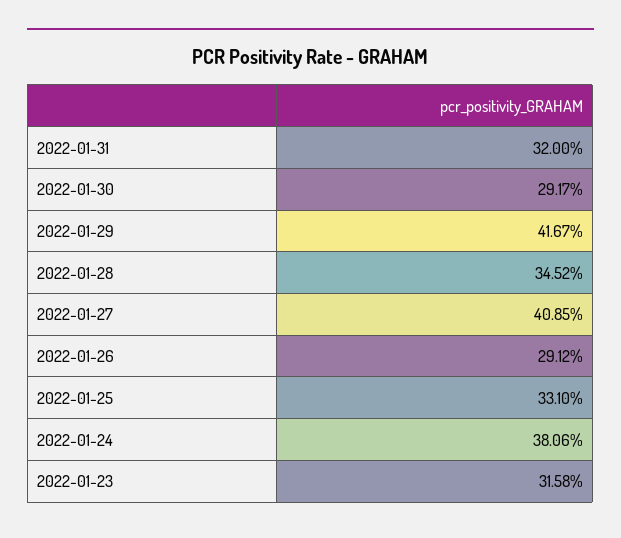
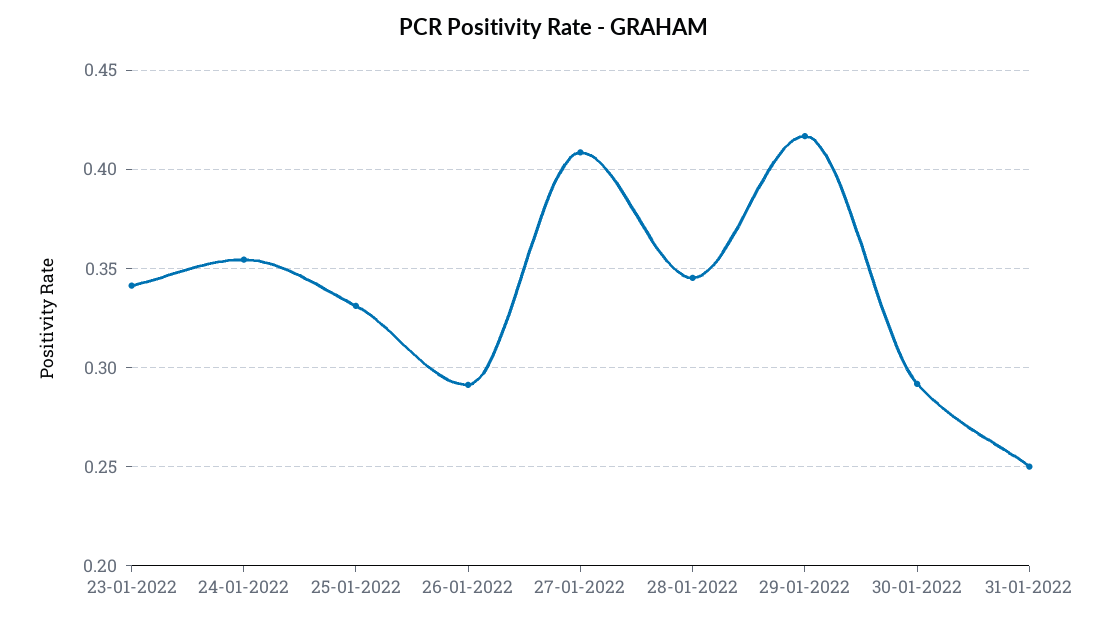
2022-01-31: 0.32 -> 0.25
2022-01-24: 0.3806 -> 0.355
2022-01-23: 0.3158 -> 0.34

